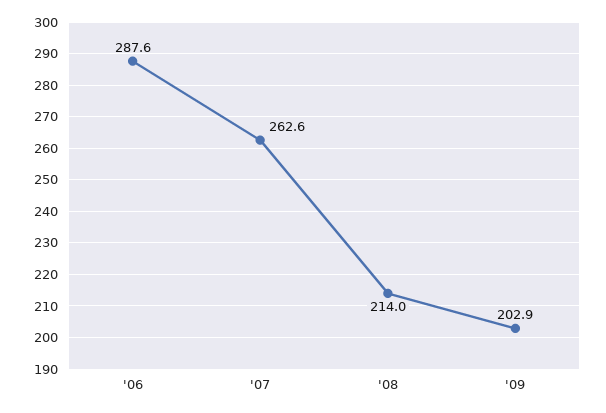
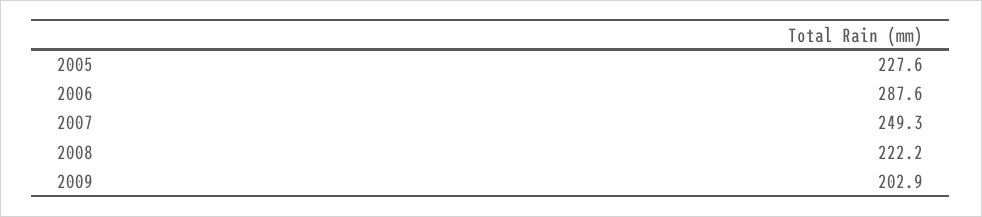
'07: 262.6 -> 249.3
'08: 214 -> 222.2
2005: none -> 227.6

